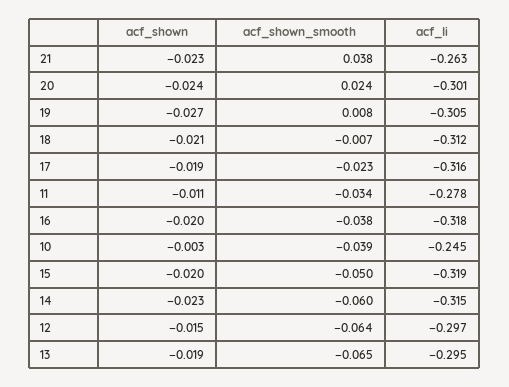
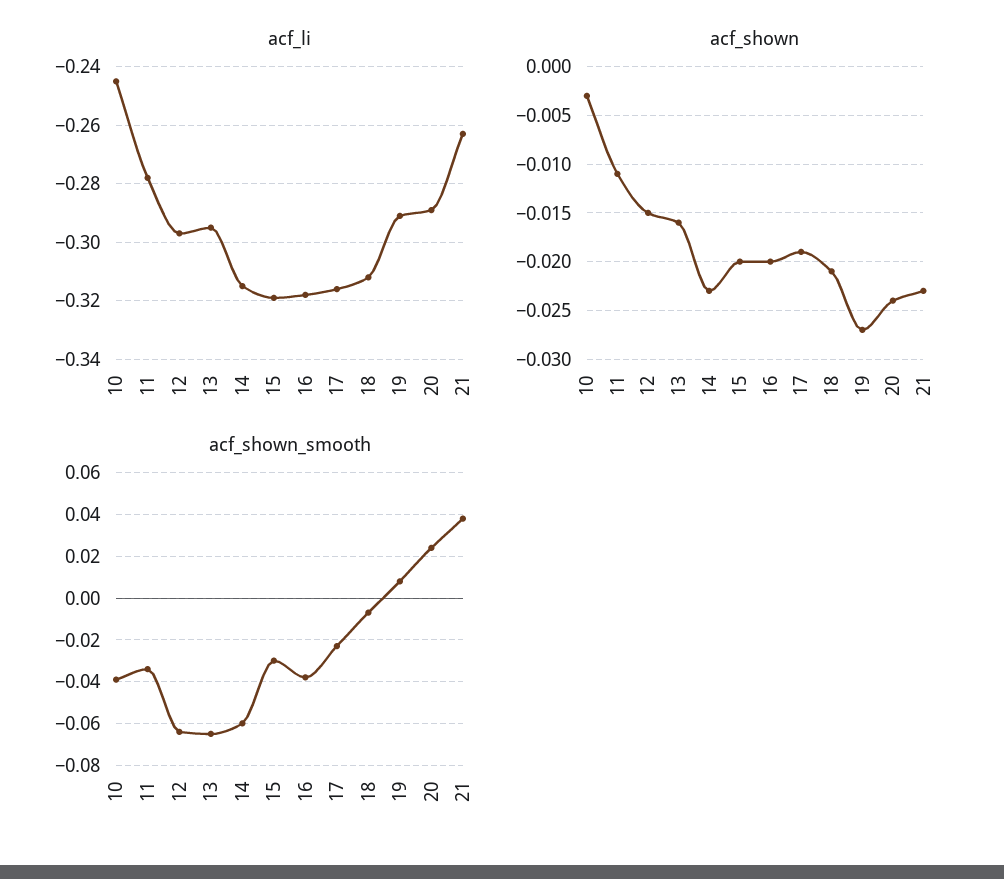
acf_li, 20: -0.301 -> -0.29
acf_li, 19: -0.305 -> -0.29
acf_shown_smooth, 15: -0.05 -> -0.03
acf_shown, 13: -0.019 -> -0.016

